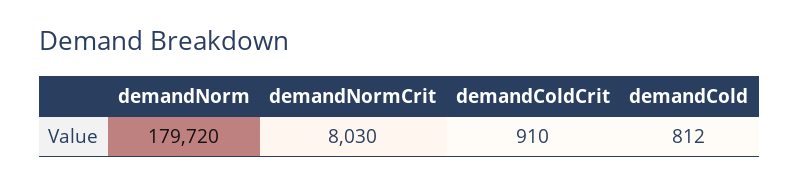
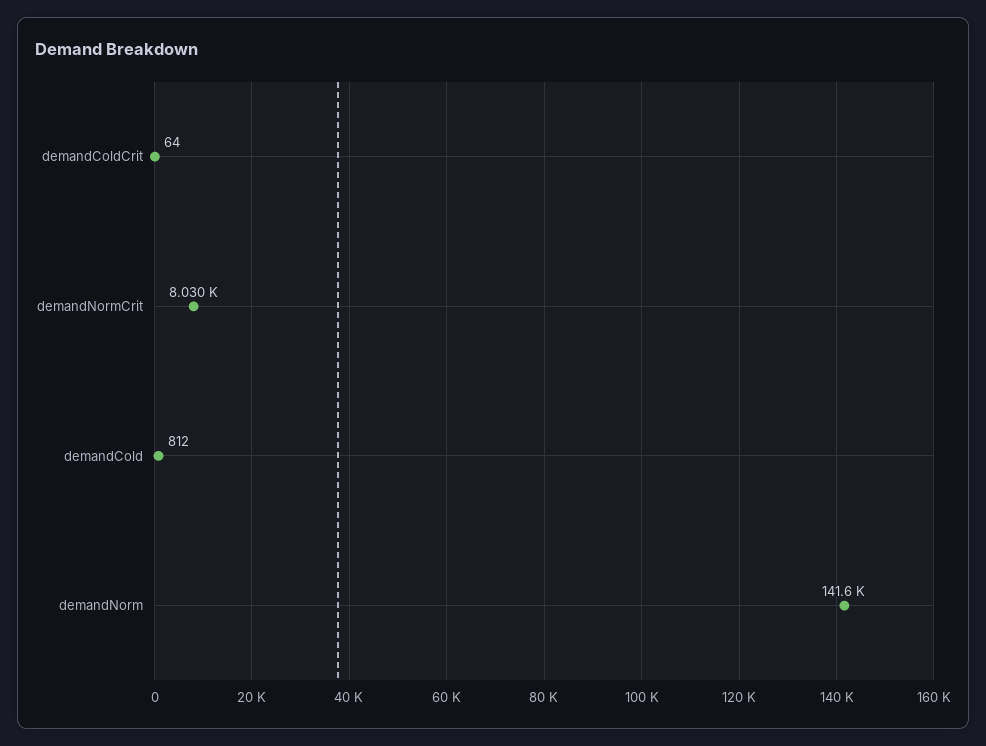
demandNorm: 179720 -> 141600
demandColdCrit: 910 -> 64

